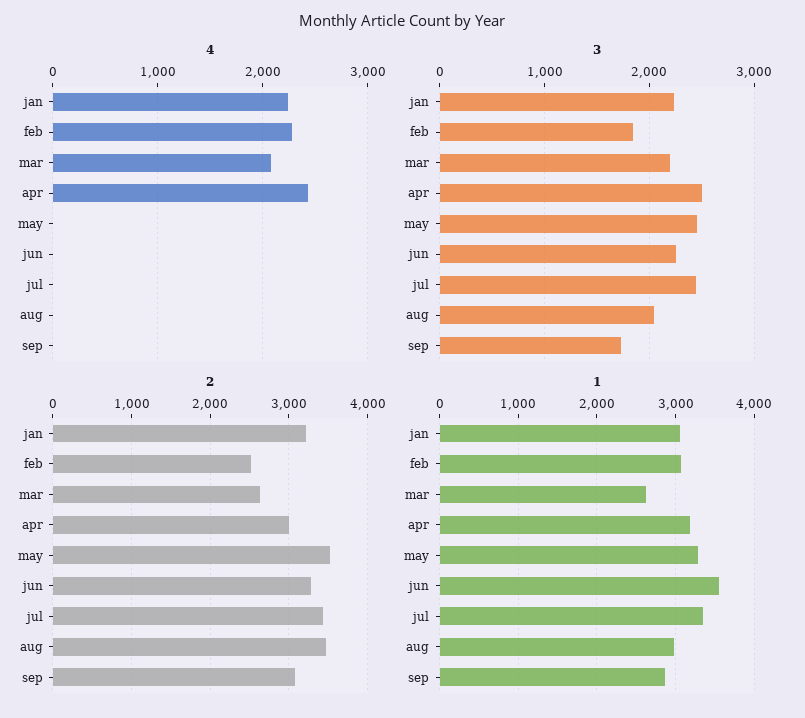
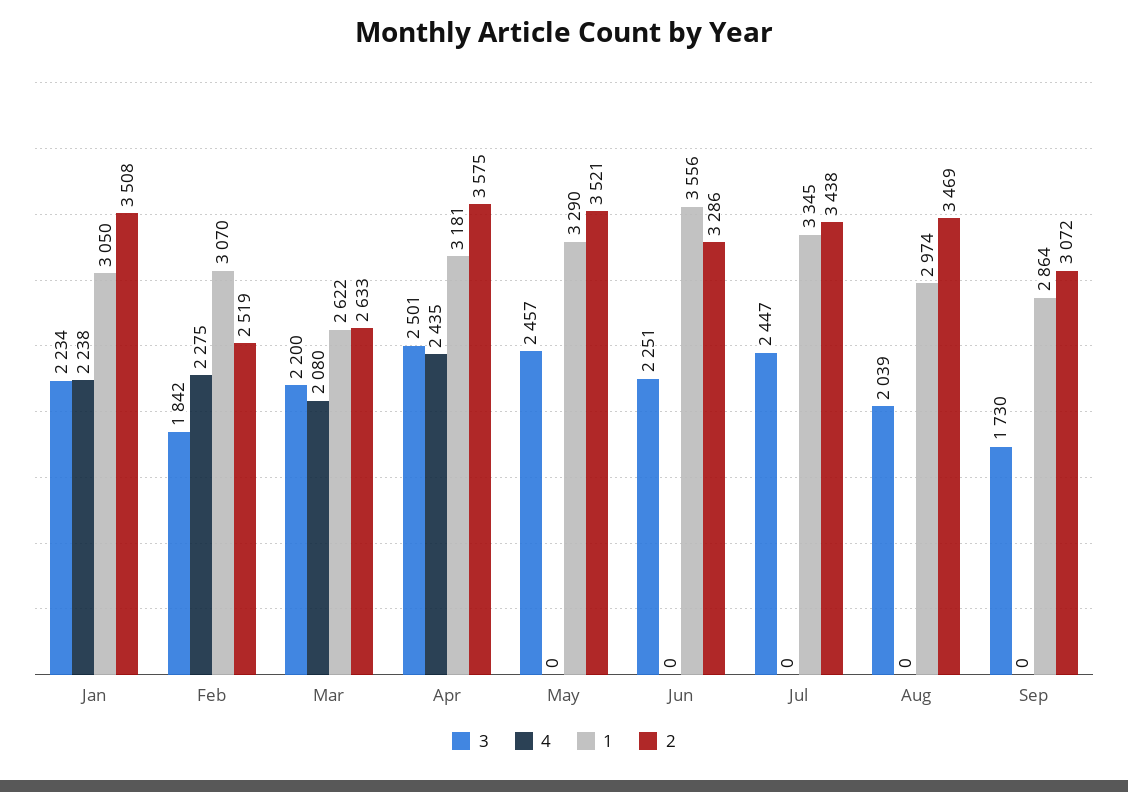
2, jan: 3200 -> 3508
2, apr: 3000 -> 3575

